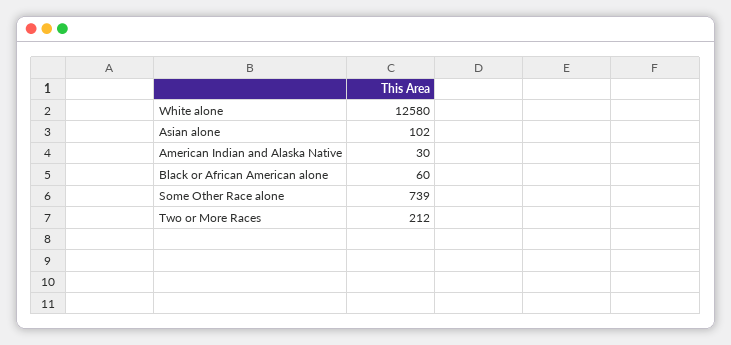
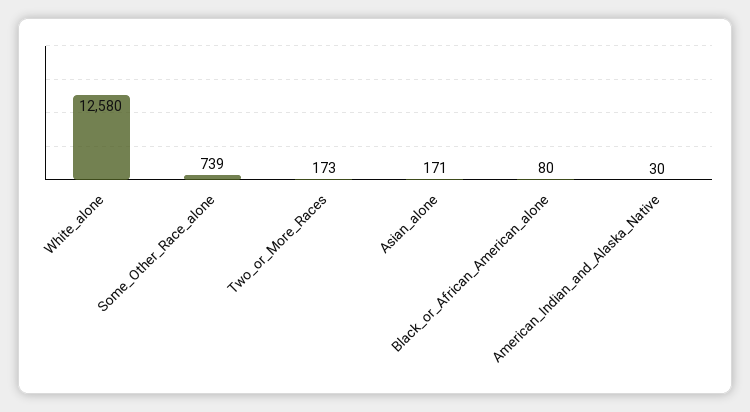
Asian alone: 102 -> 171
Black or African American alone: 60 -> 80
Two or More Races: 212 -> 173

